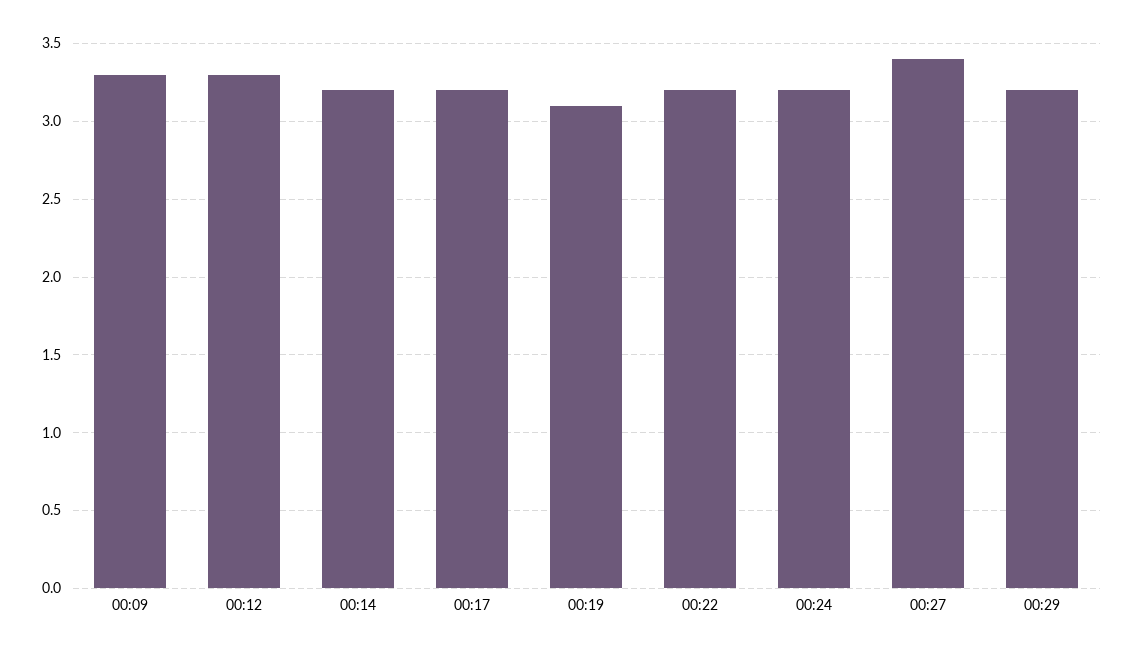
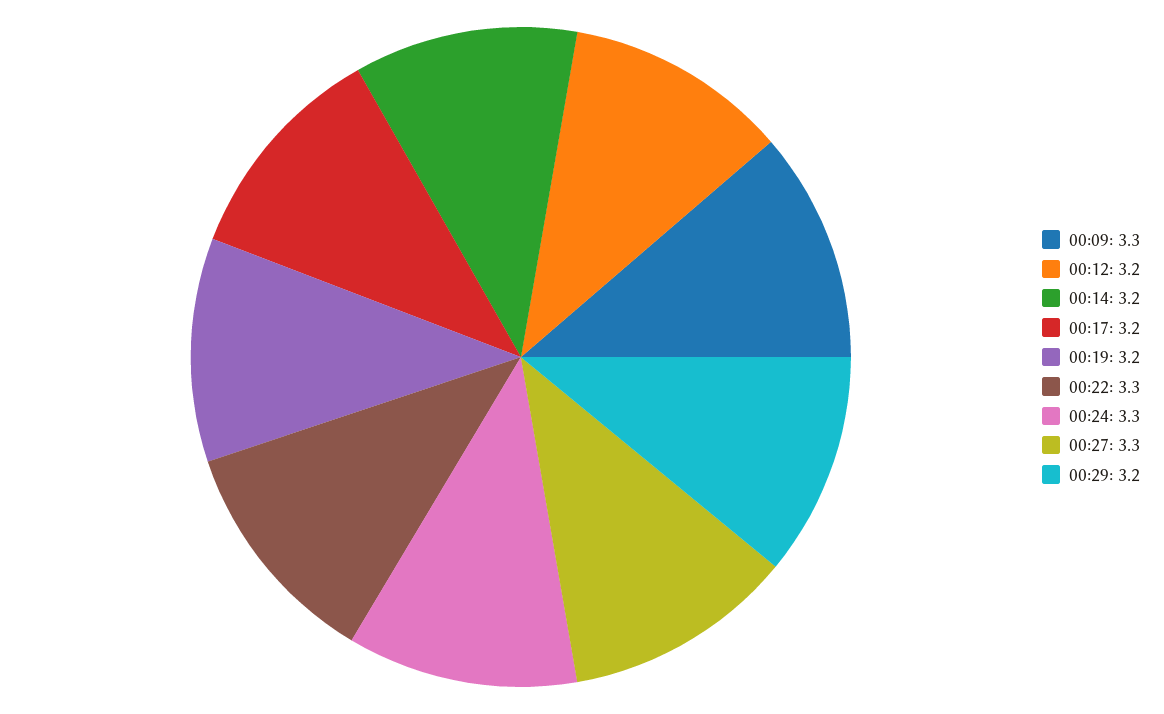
00:12: 3.3 -> 3.2
00:19: 3.1 -> 3.2
00:22: 3.2 -> 3.3
00:24: 3.2 -> 3.3
00:27: 3.4 -> 3.3

